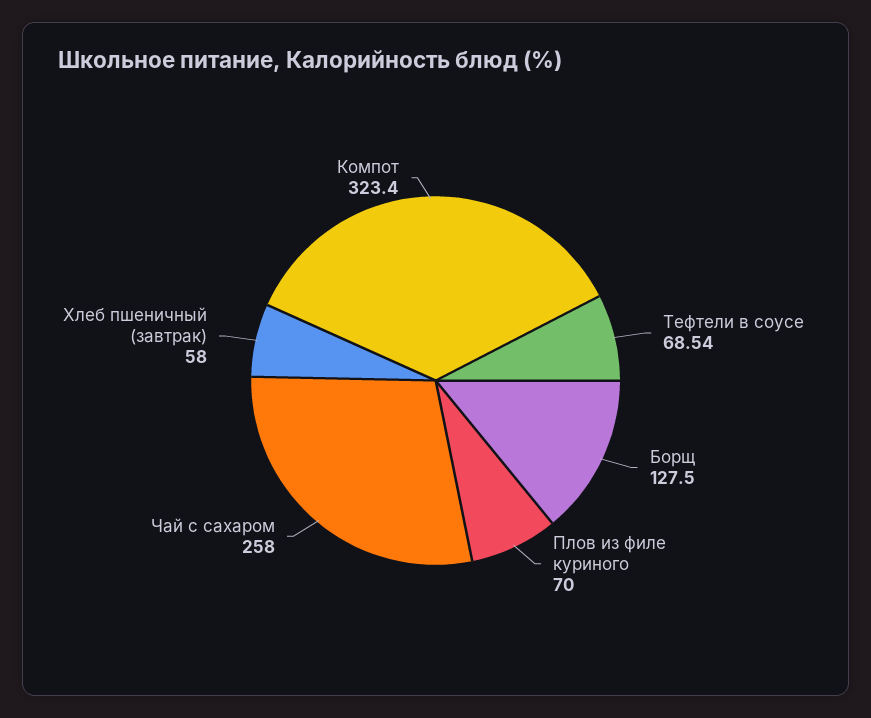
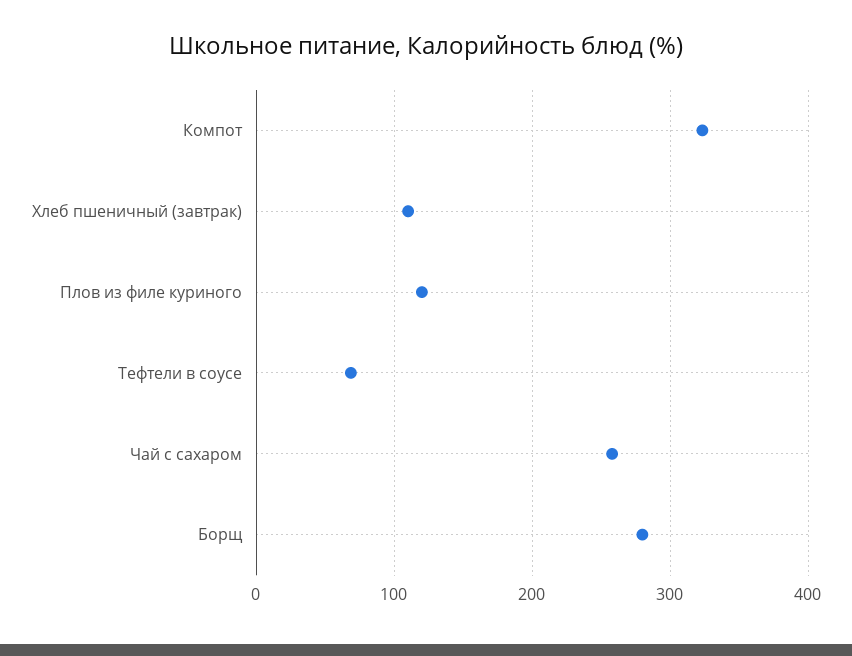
Борщ: 127.5 -> 280
Плов из филе куриного: 70 -> 120
Хлеб пшеничный (завтрак): 58 -> 110

